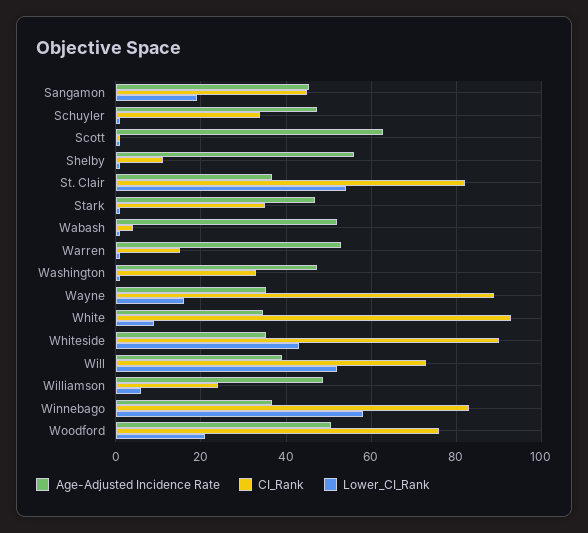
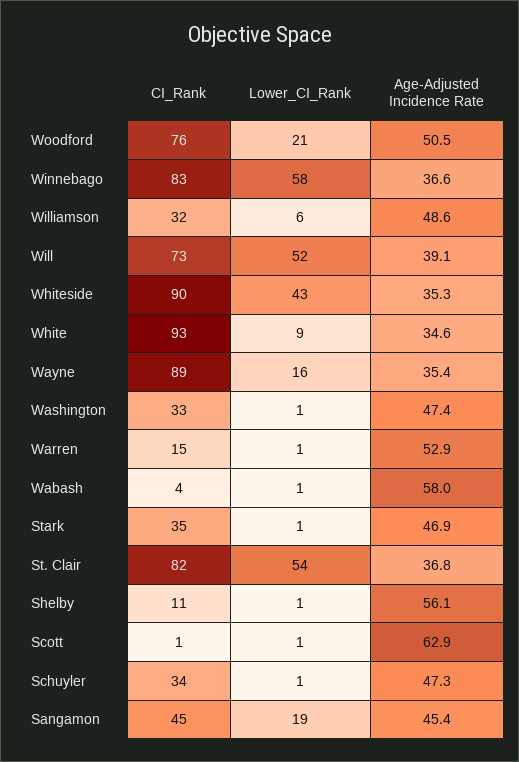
Age-Adjusted Incidence Rate, Wabash: 52 -> 58
CI_Rank, Williamson: 24 -> 32

